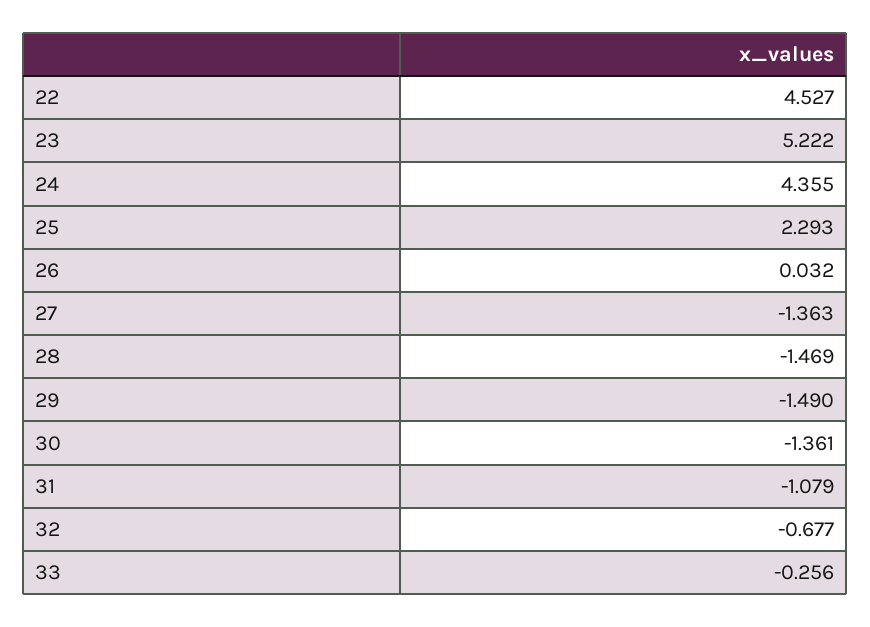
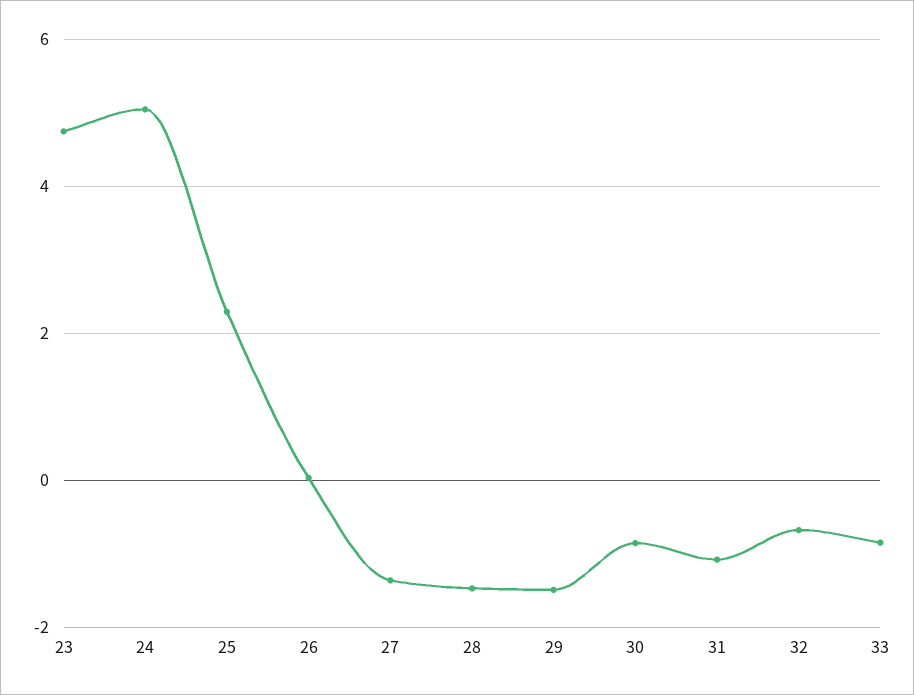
22: 4.527 -> none
23: 5.222 -> 4.8
24: 4.355 -> 5
30: -1.361 -> -0.8
33: -0.256 -> -0.8

